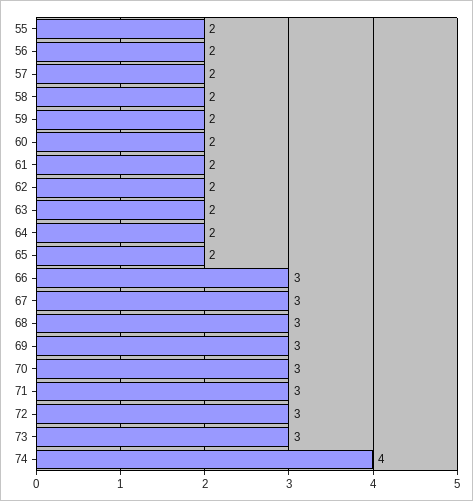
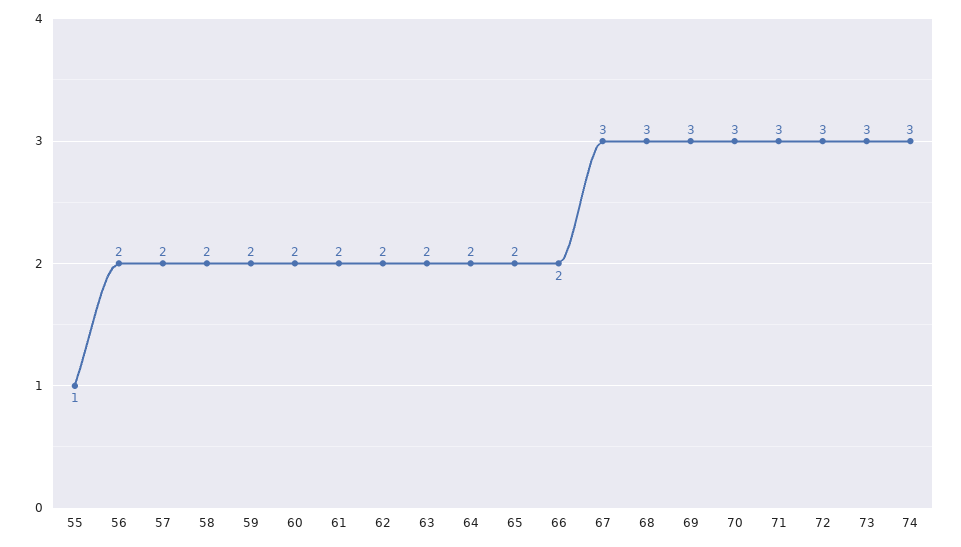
55: 2 -> 1
66: 3 -> 2
74: 4 -> 3

